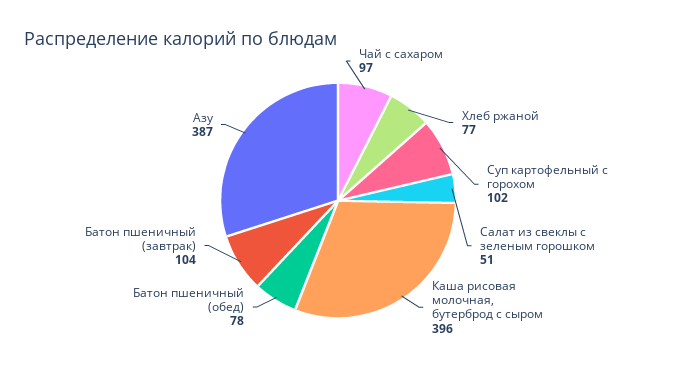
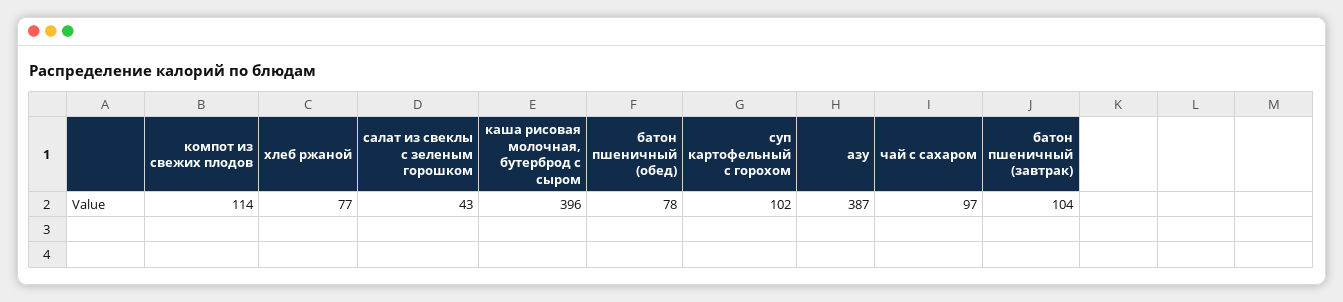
Салат из свеклы с зеленым горошком: 51 -> 43
компот из свежих плодов: none -> 114

